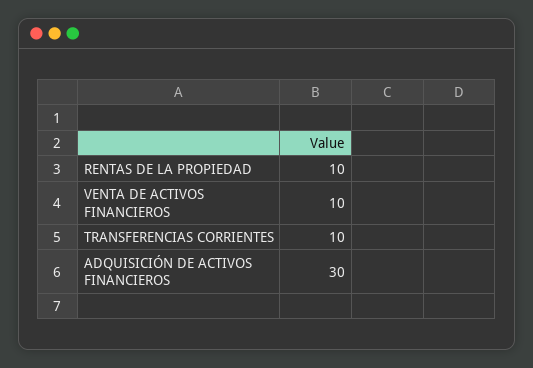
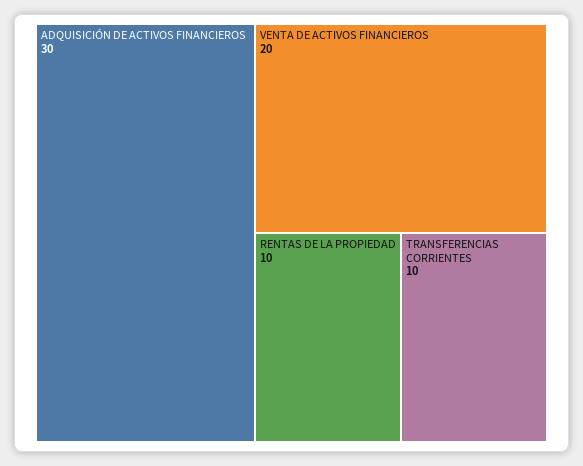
VENTA DE ACTIVOS FINANCIEROS: 10 -> 20

